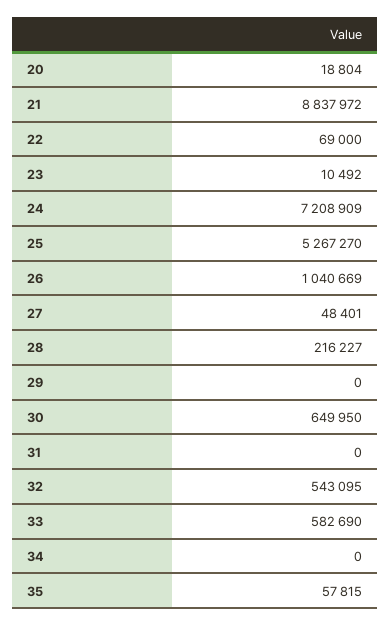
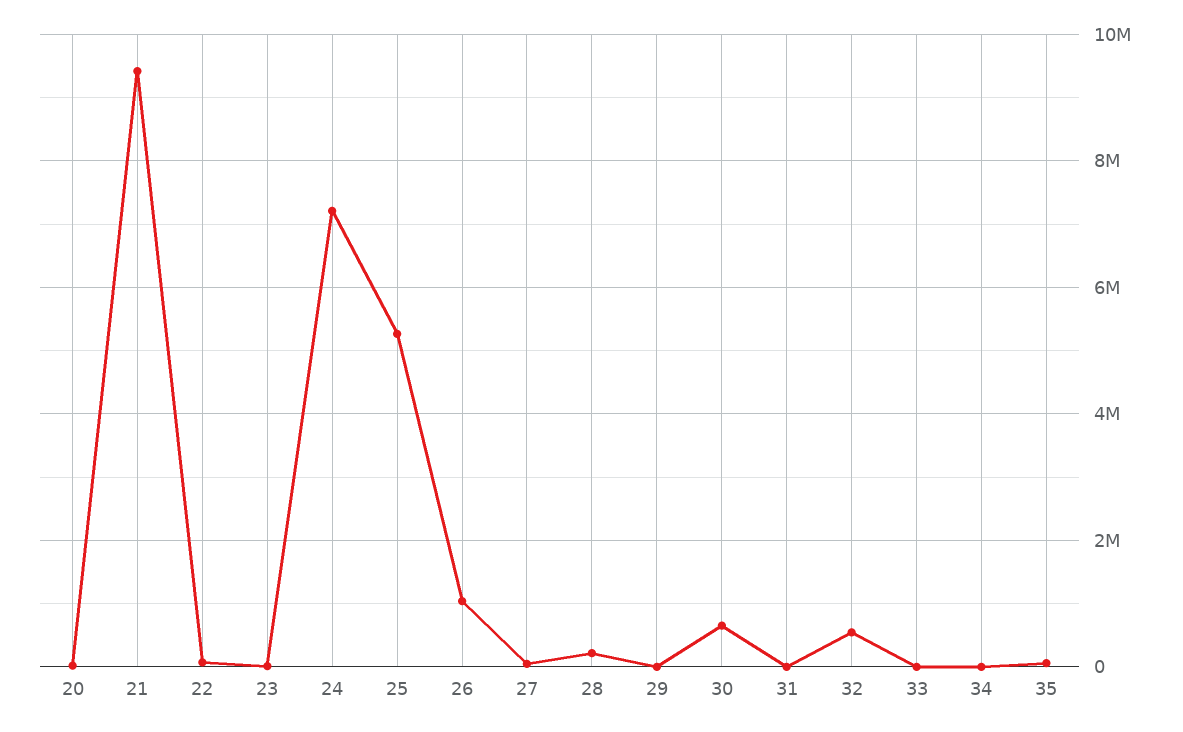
21: 8837972 -> 9400000
33: 582690 -> 0

